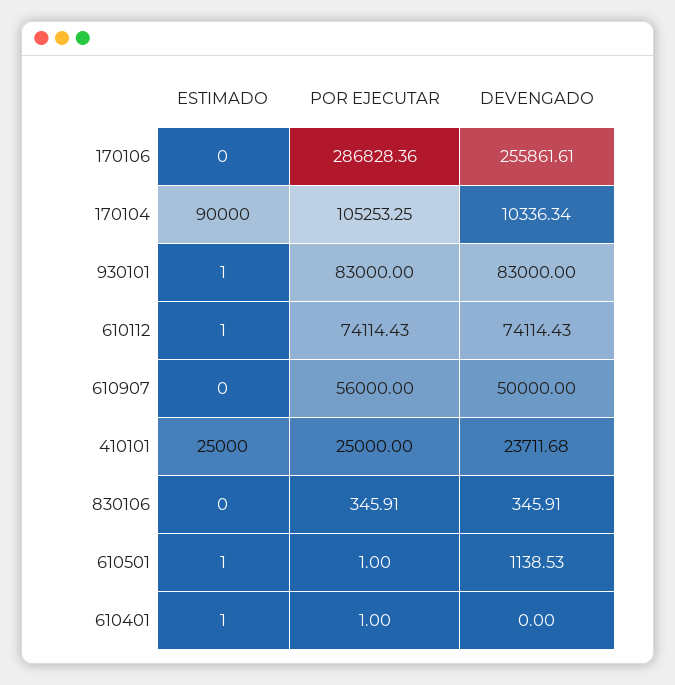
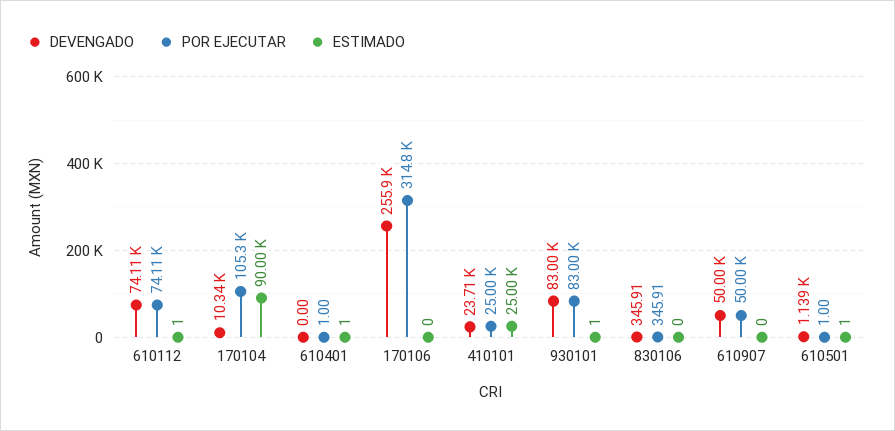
POR EJECUTAR, 170106: 286828.36 -> 314800
POR EJECUTAR, 610907: 56000 -> 50000

